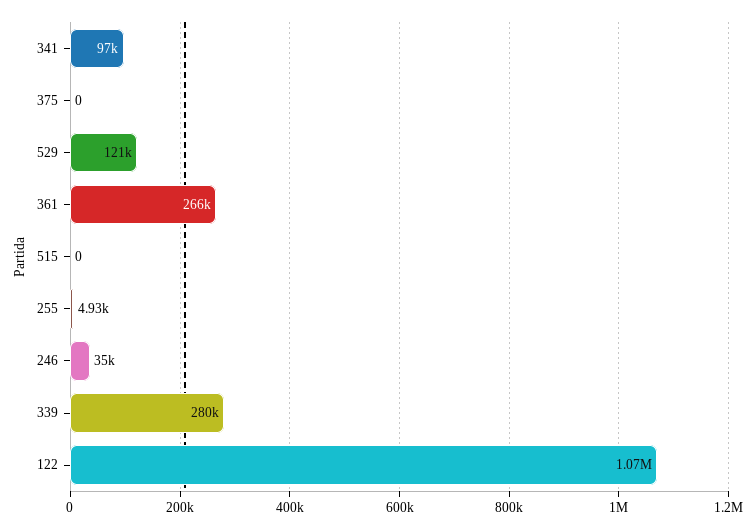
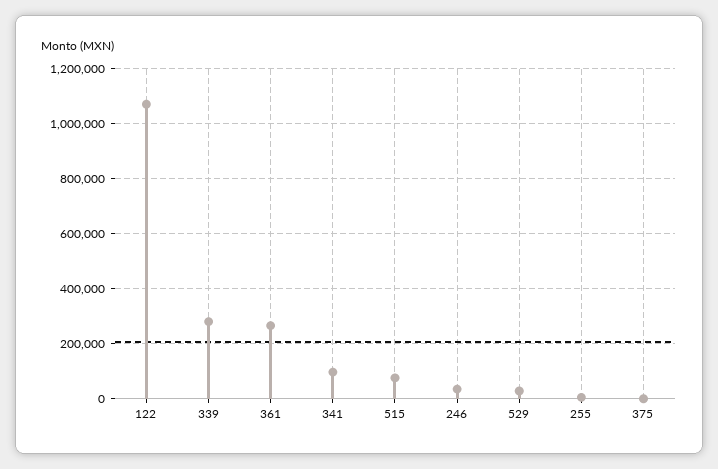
529: 121000 -> 25000
515: 0 -> 75000

